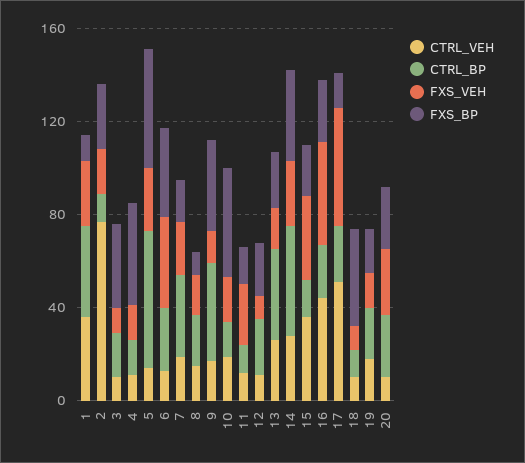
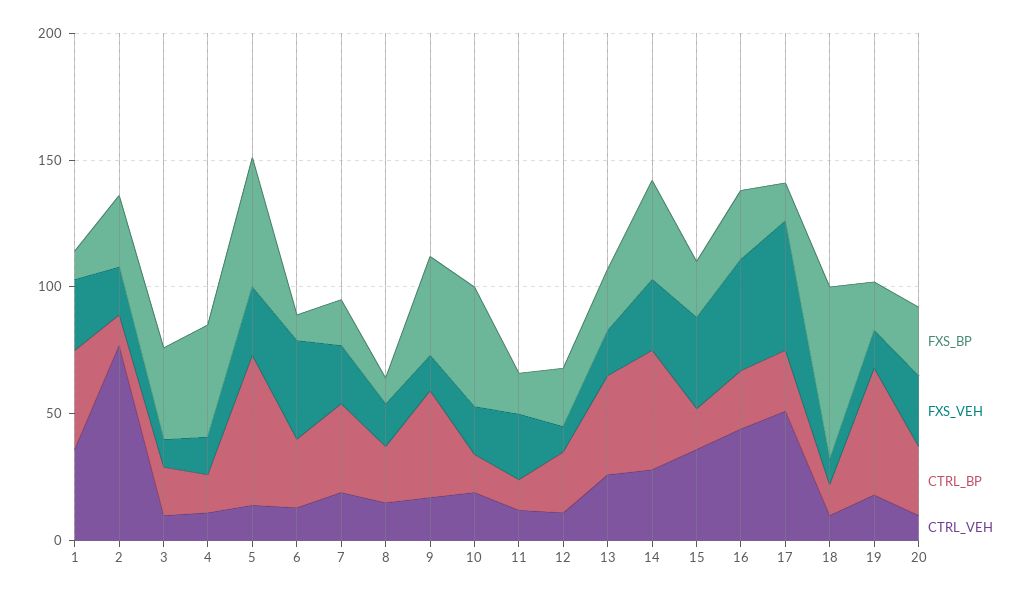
FXS_BP, 6: 40 -> 10
FXS_BP, 18: 40 -> 70
CTRL_BP, 19: 20 -> 50

